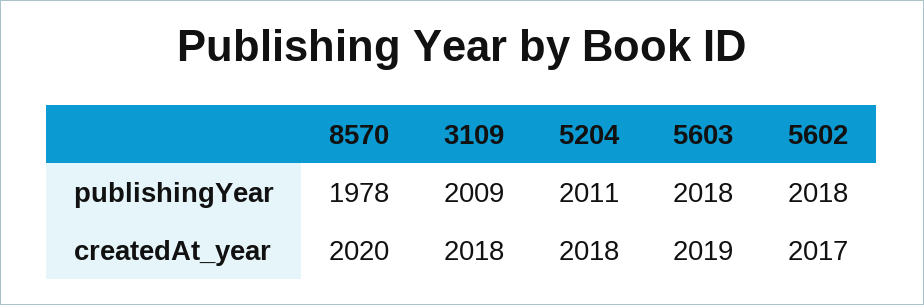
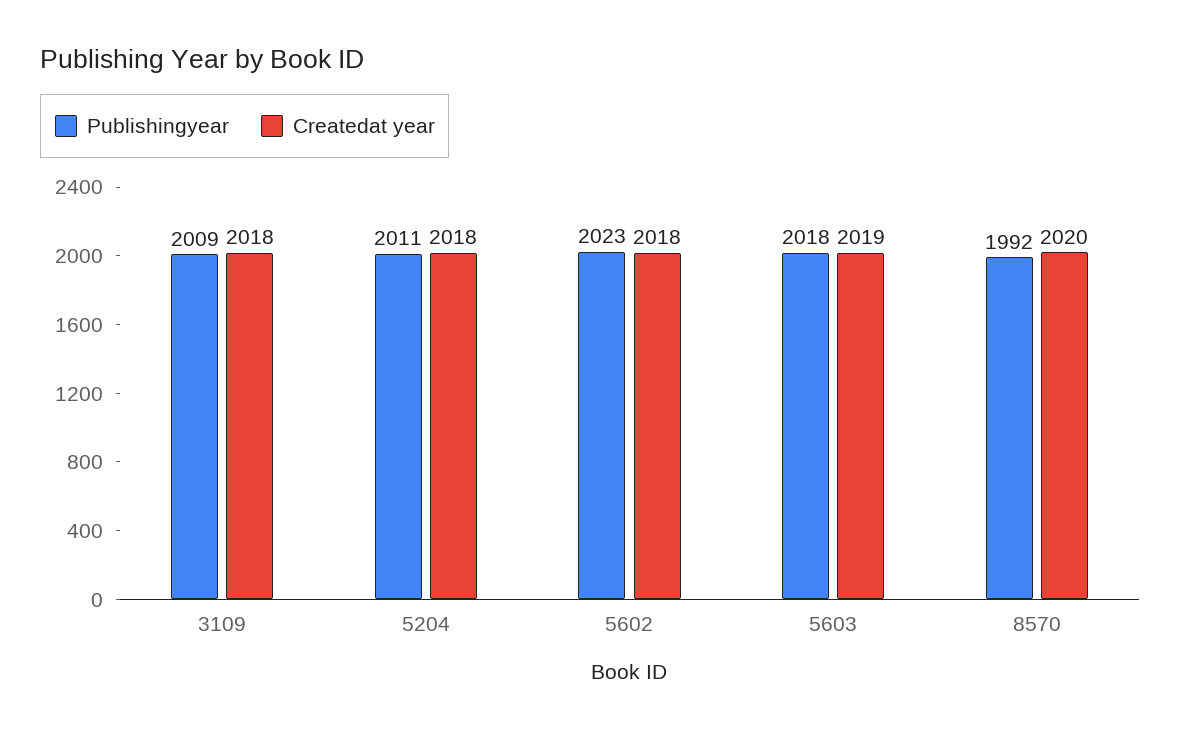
publishingYear, 8570: 1978 -> 1992
publishingYear, 5602: 2018 -> 2023
createdAt_year, 5602: 2017 -> 2018

